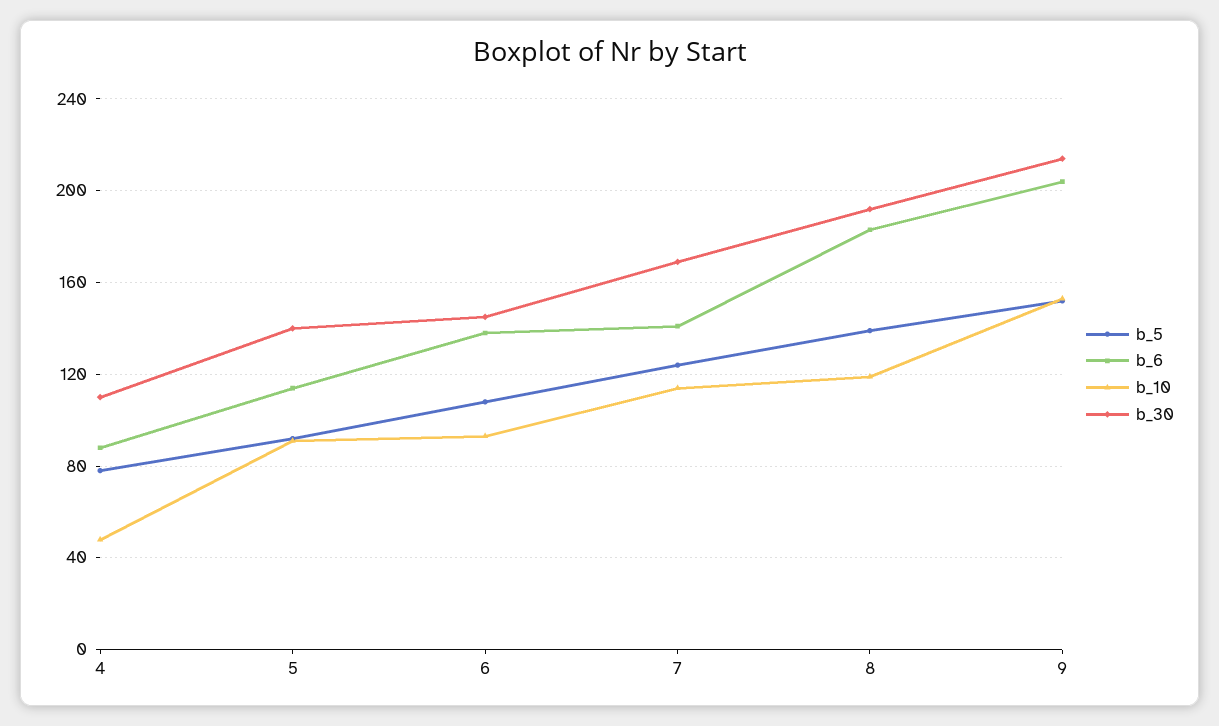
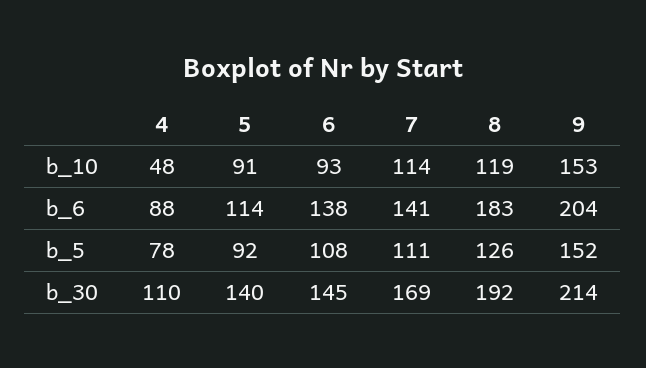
b_5, 7: 125 -> 111
b_5, 8: 140 -> 126

